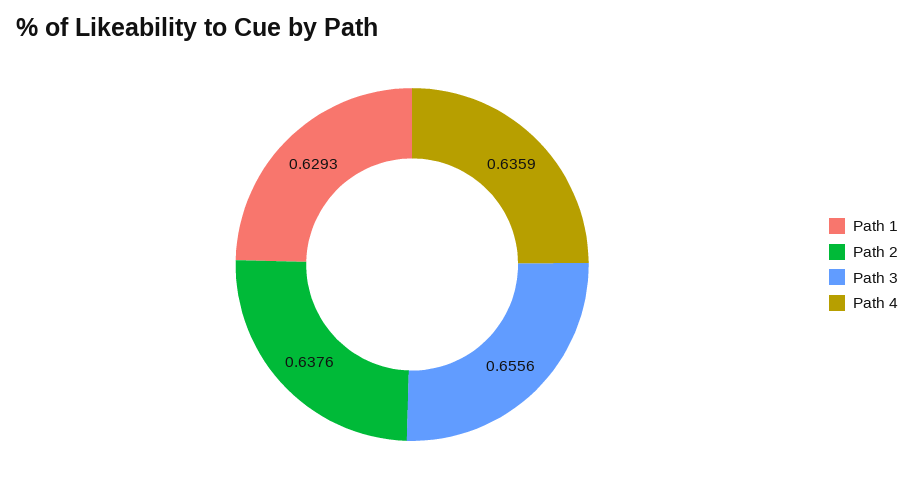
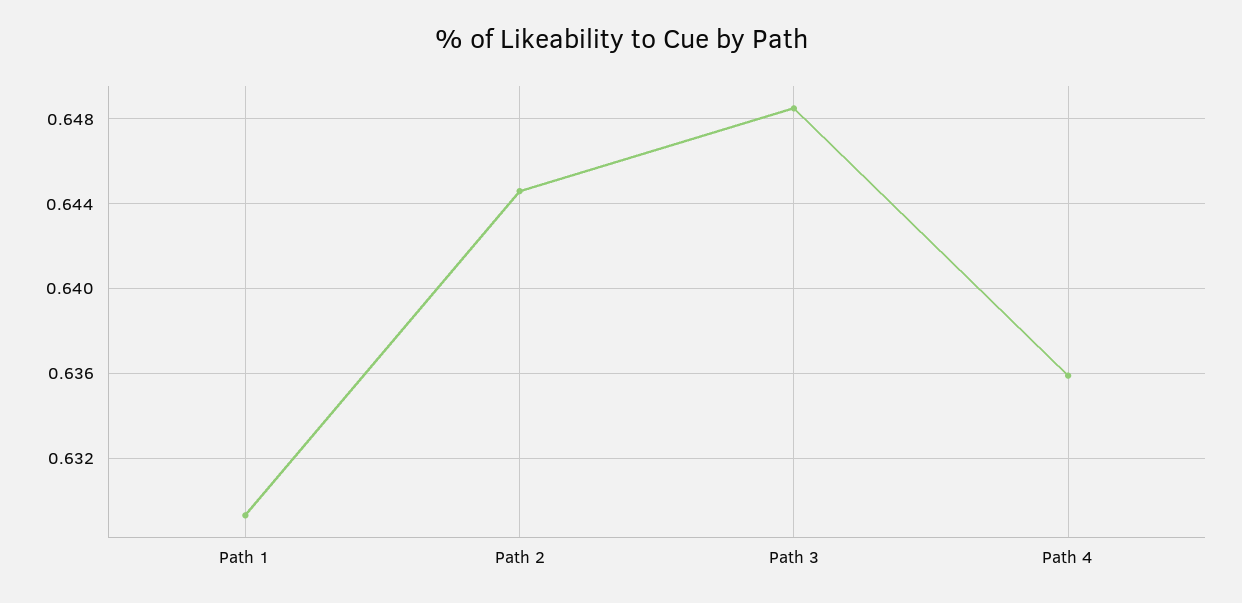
Path 2: 0.6376 -> 0.6445
Path 3: 0.6556 -> 0.6485

